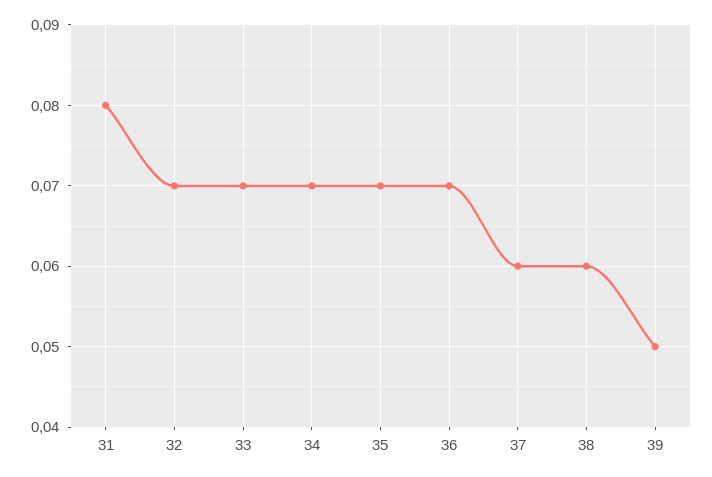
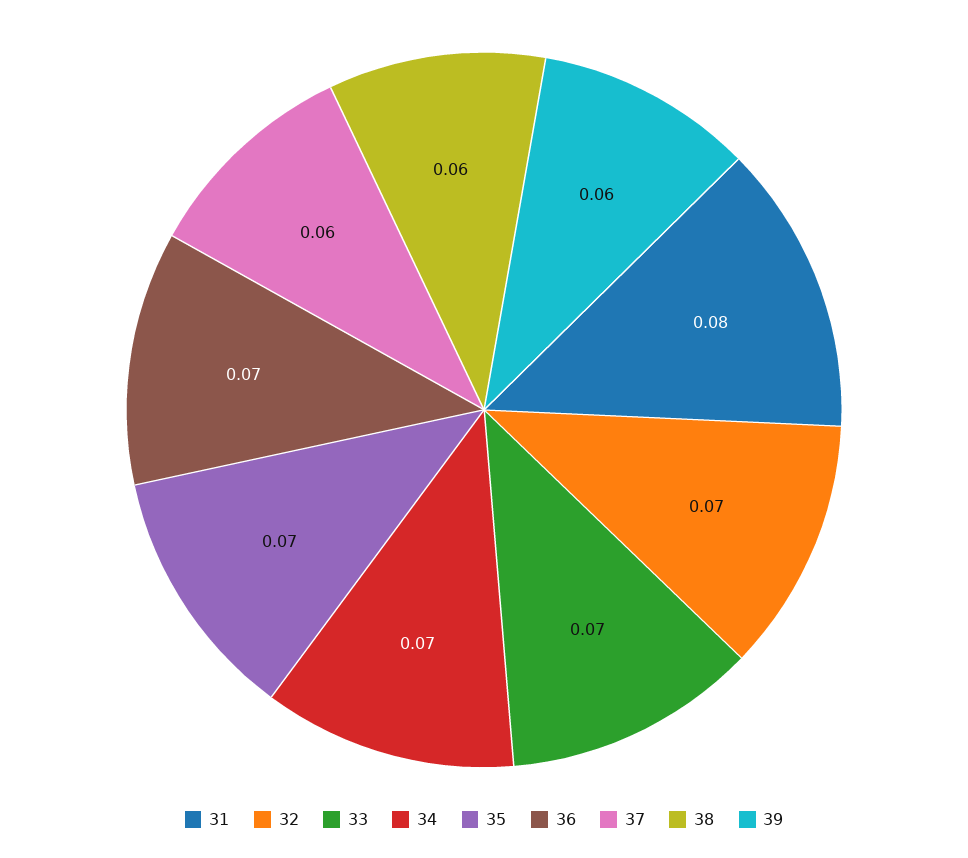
39: 0.05 -> 0.06

